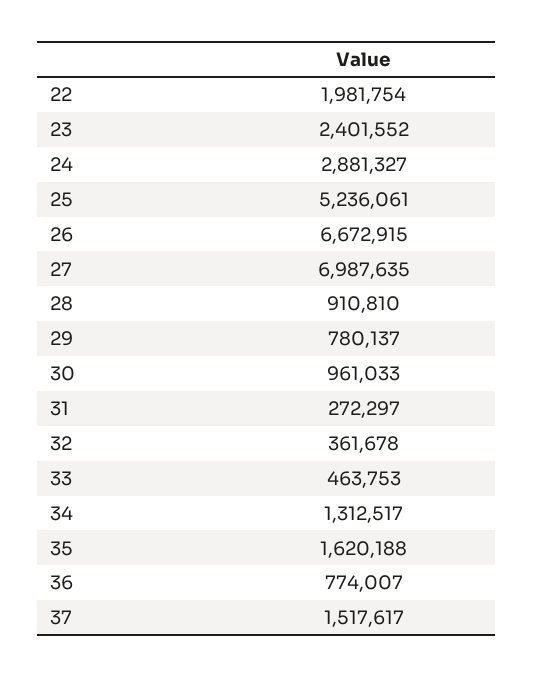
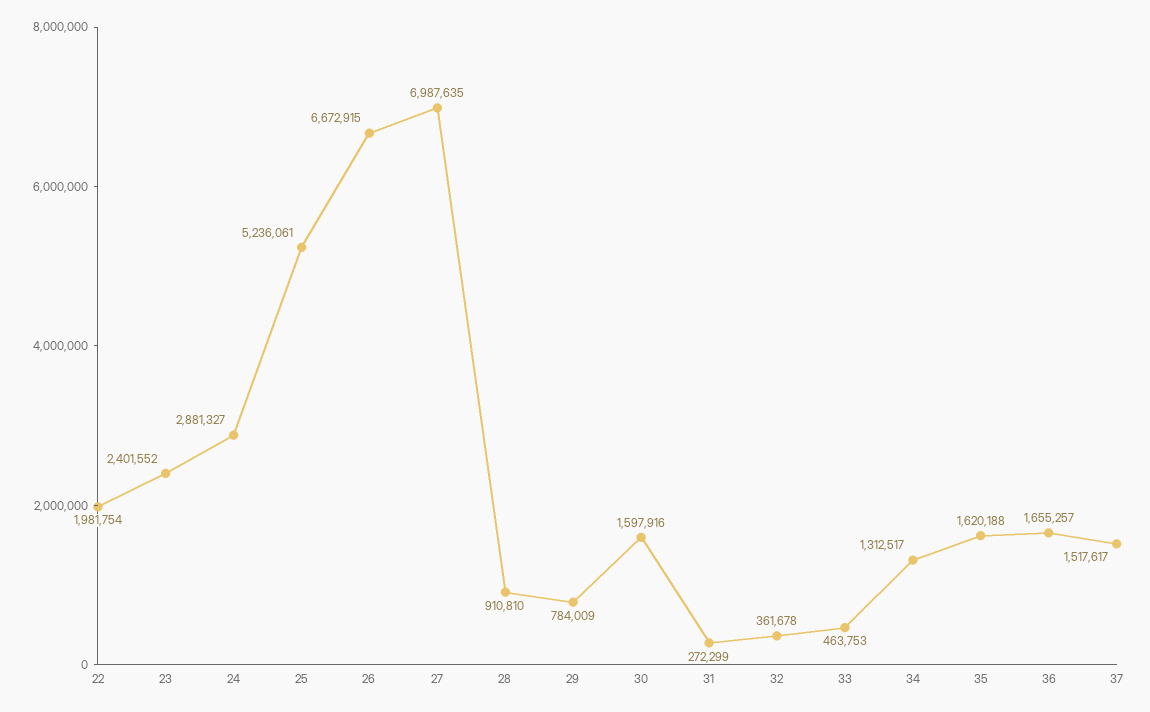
29: 780137 -> 784009
30: 961033 -> 1597916
31: 272297 -> 272299
36: 774007 -> 1655257

